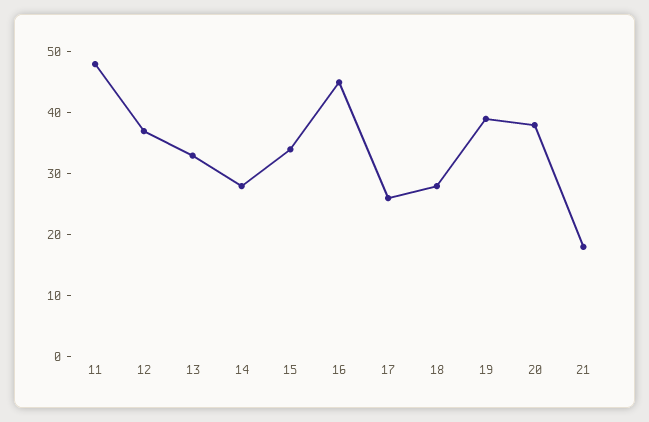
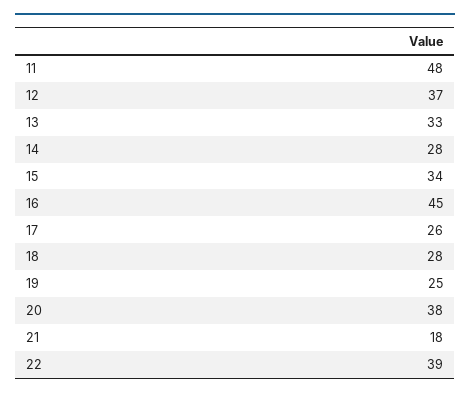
19: 40 -> 25
22: none -> 39

